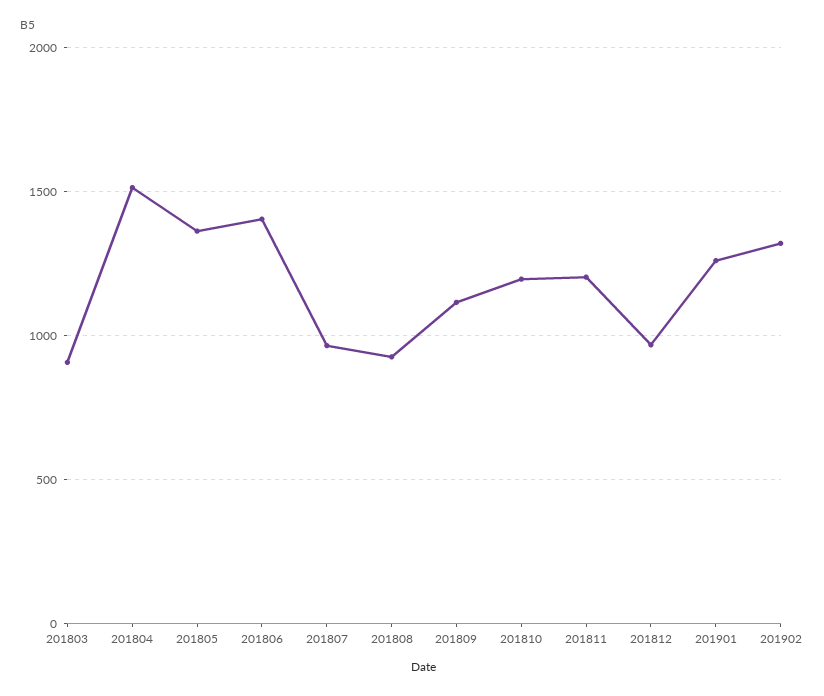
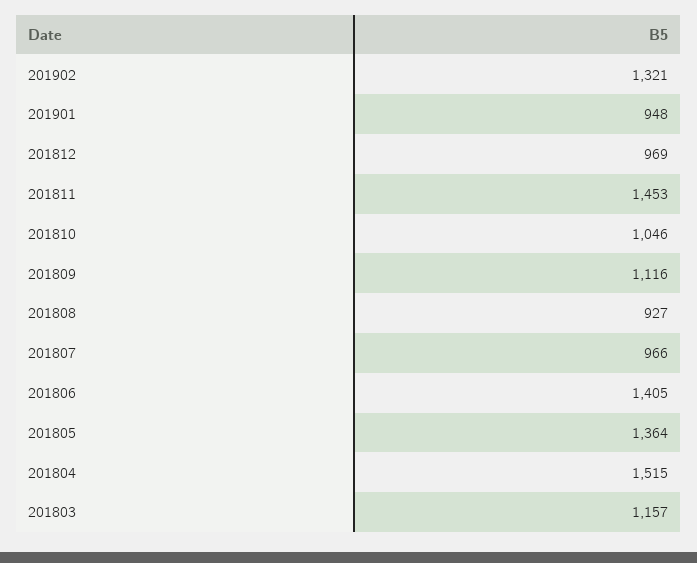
201803: 900 -> 1157
201810: 1200 -> 1046
201811: 1200 -> 1453
201901: 1250 -> 948

